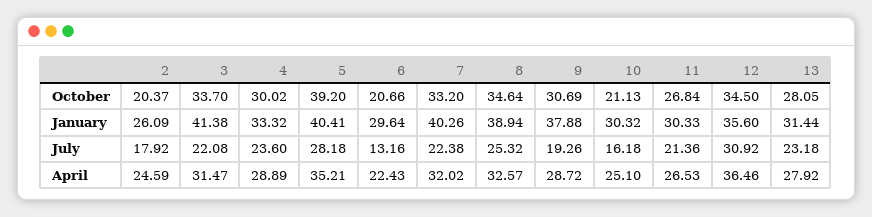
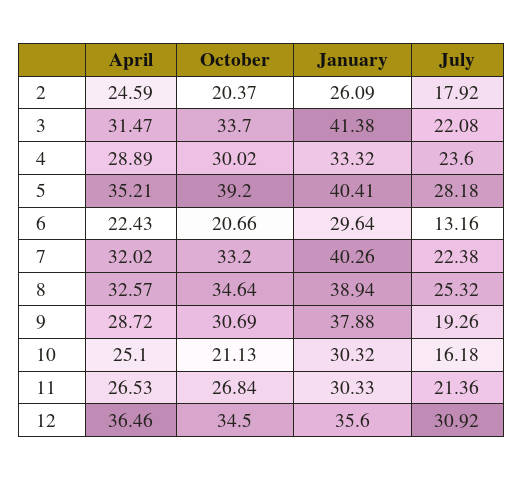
13, October: 28.05 -> none
13, January: 31.44 -> none
13, July: 23.18 -> none
13, April: 27.92 -> none

